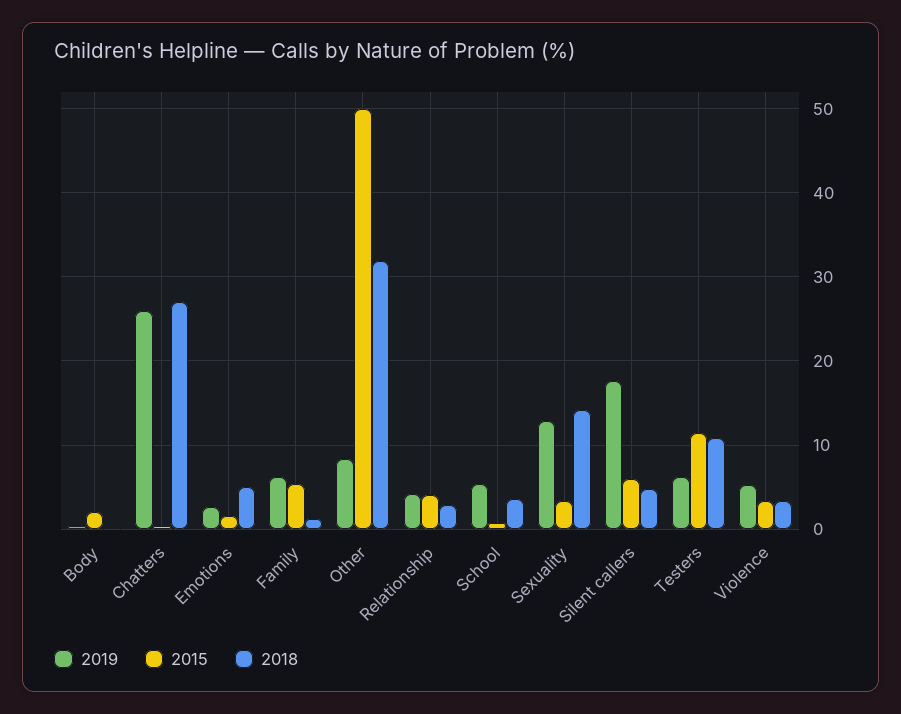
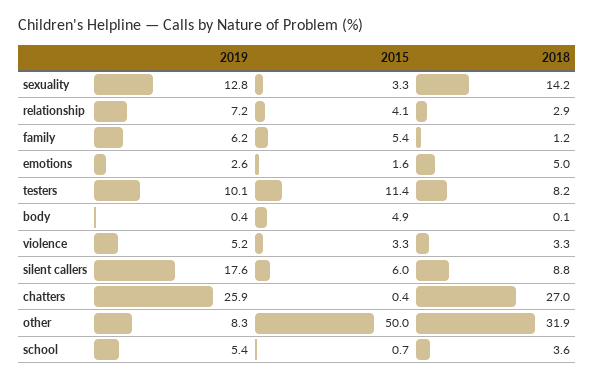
2015, Body: 2 -> 4.9
2019, Relationship: 4 -> 7.2
2018, Silent callers: 5 -> 8.8
2019, Testers: 6 -> 10.1
2018, Testers: 11 -> 8.2

